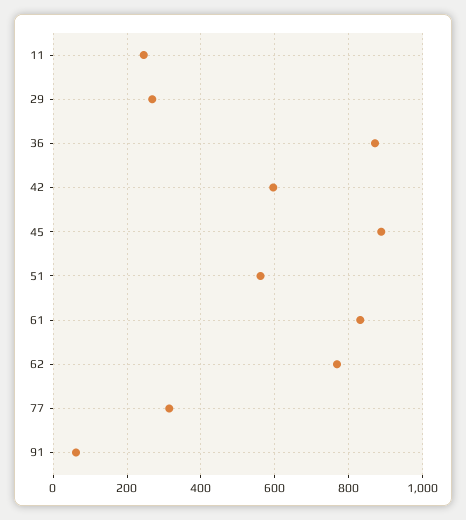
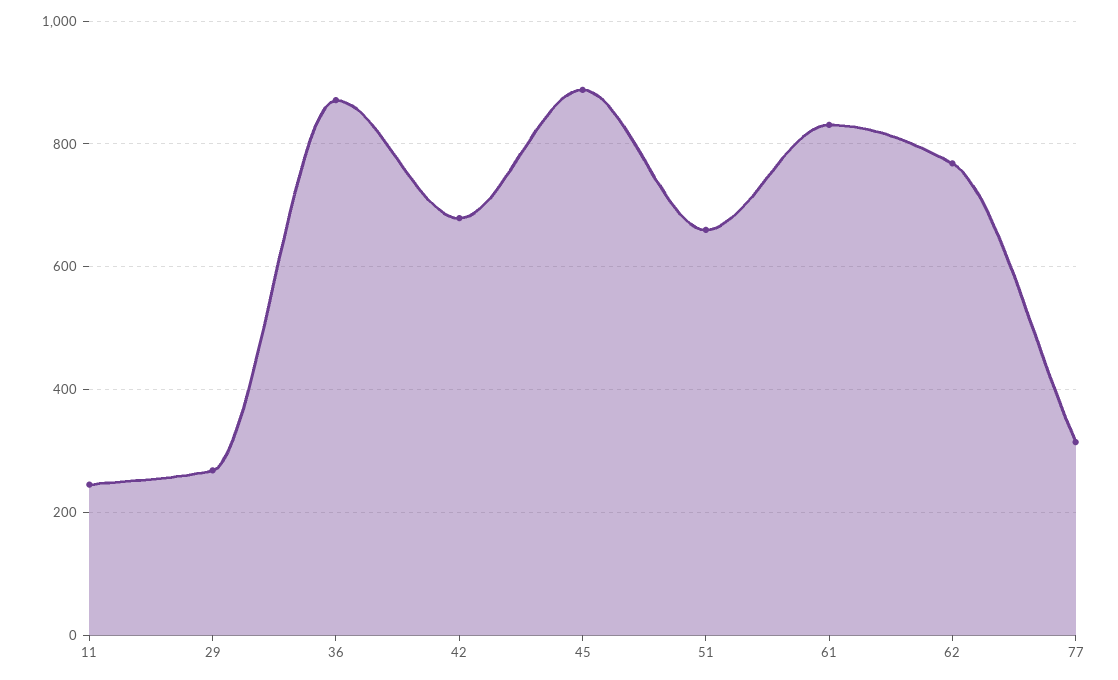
42: 600 -> 680
51: 560 -> 660
91: 60 -> none

